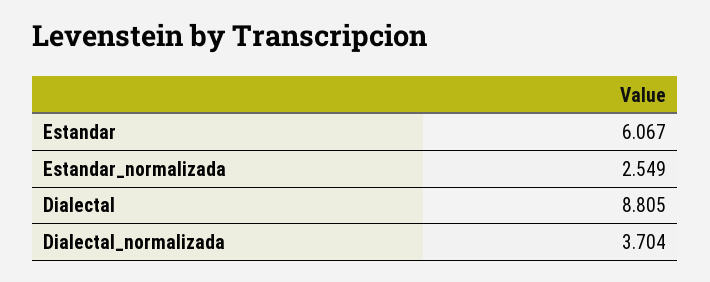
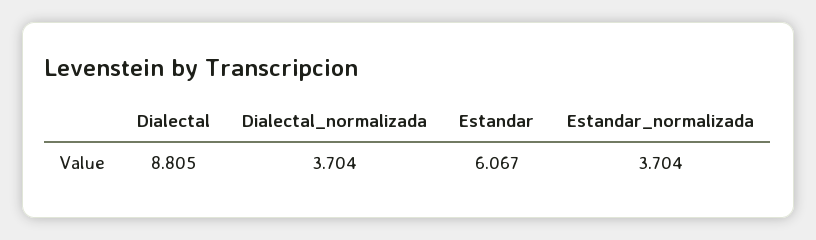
Estandar_normalizada: 2.549 -> 3.704

